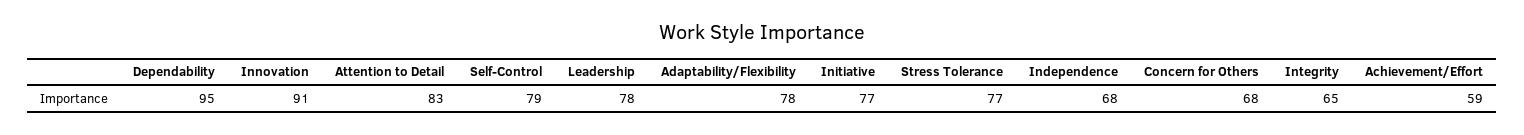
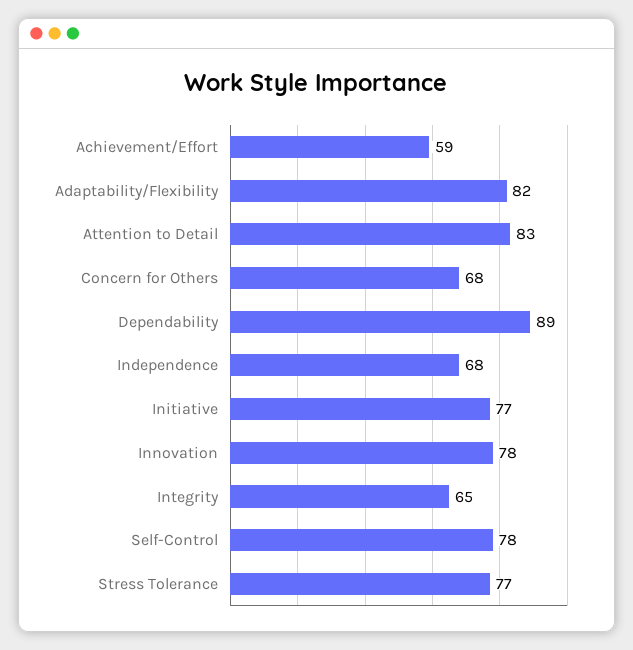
Dependability: 95 -> 89
Innovation: 91 -> 78
Self-Control: 79 -> 78
Leadership: 78 -> none
Adaptability/Flexibility: 78 -> 82

